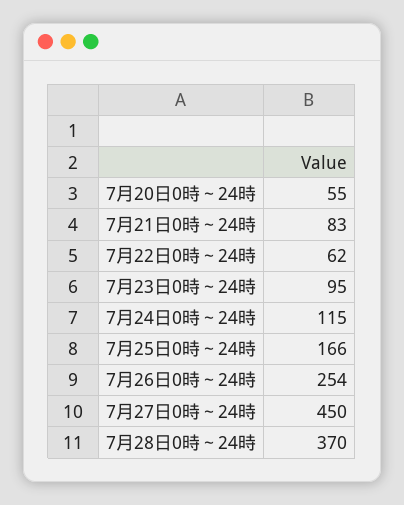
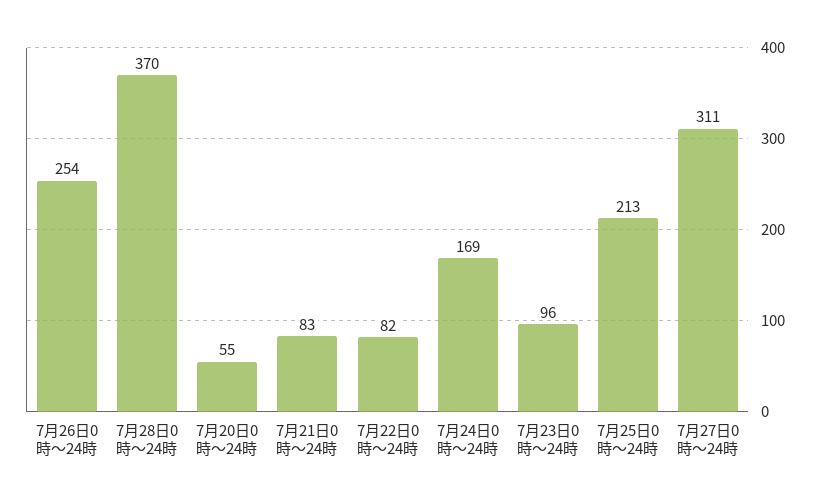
7月22日0時～24時: 62 -> 82
7月23日0時～24時: 95 -> 96
7月24日0時～24時: 115 -> 169
7月25日0時～24時: 166 -> 213
7月27日0時～24時: 450 -> 311

